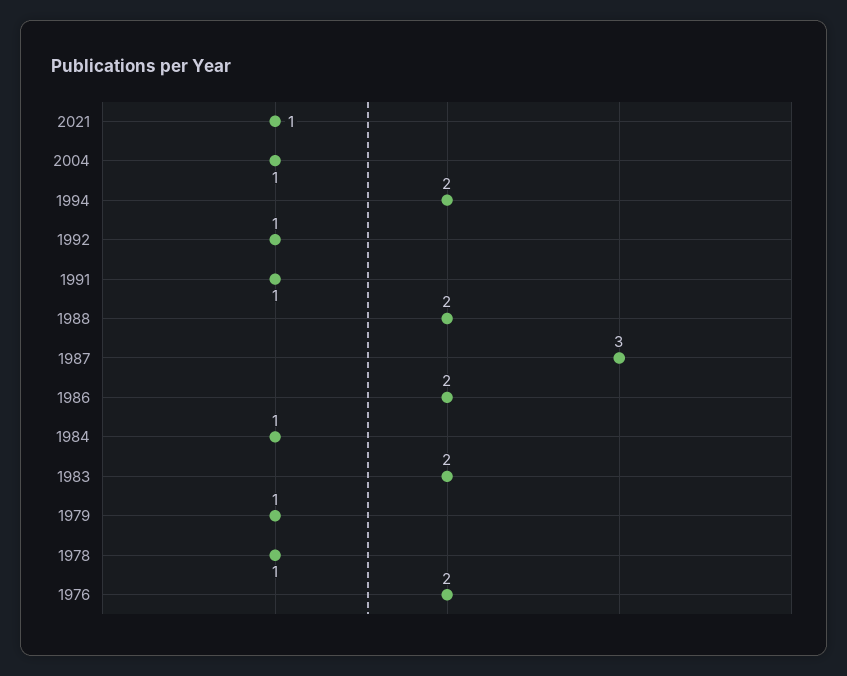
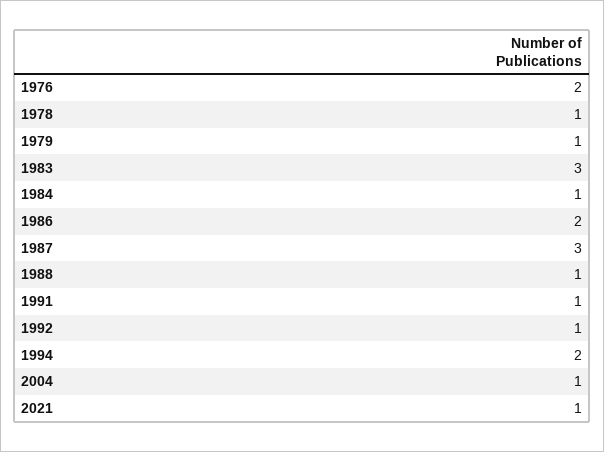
1988: 2 -> 1
1983: 2 -> 3

